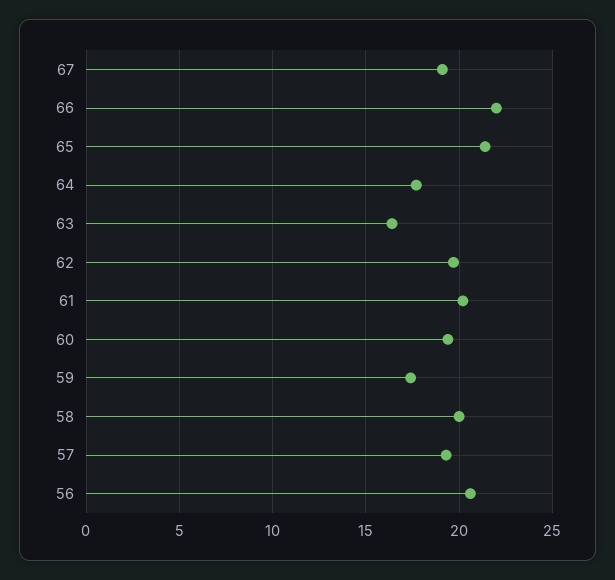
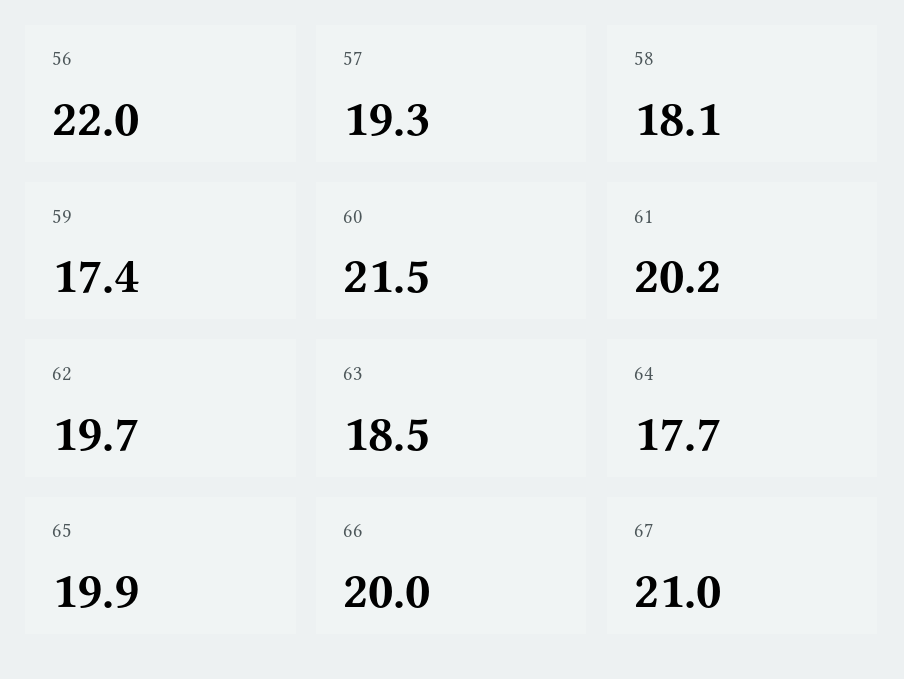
67: 19 -> 21
66: 22 -> 20
65: 21.5 -> 19.9
63: 16.5 -> 18.5
60: 19.5 -> 21.5
58: 20 -> 18.1
56: 20.5 -> 22

